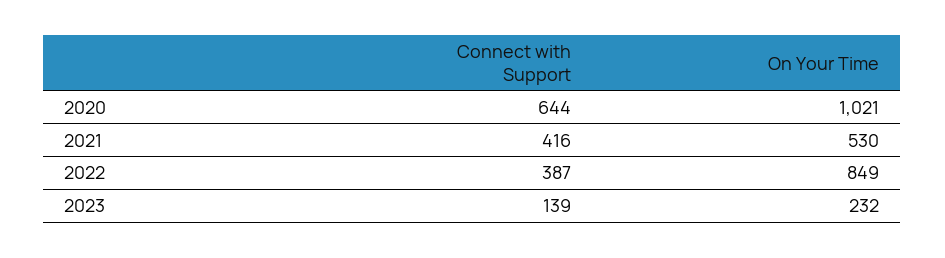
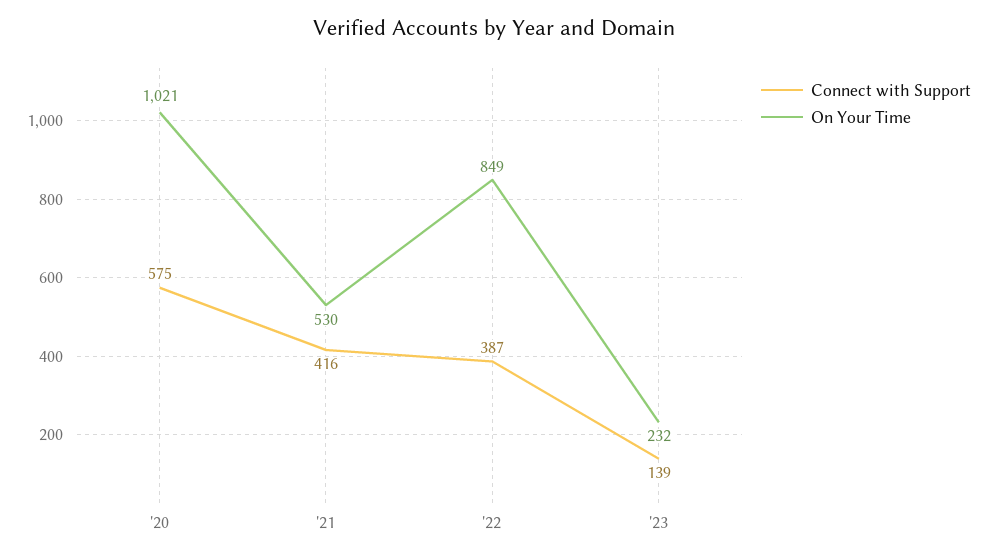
Connect with Support, 2020: 644 -> 575

